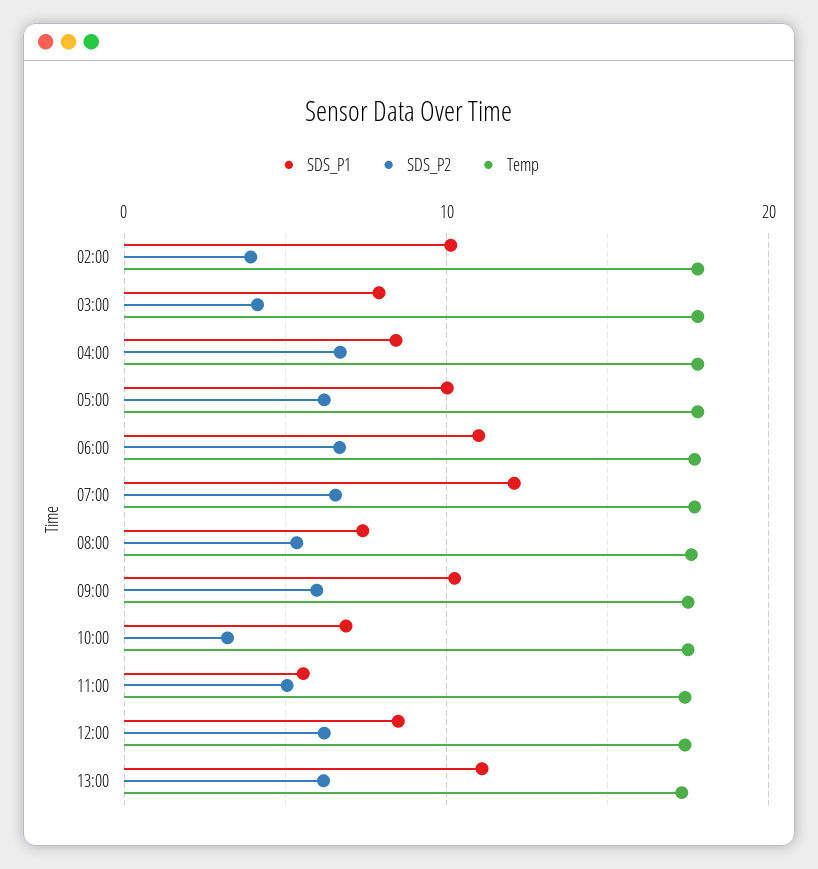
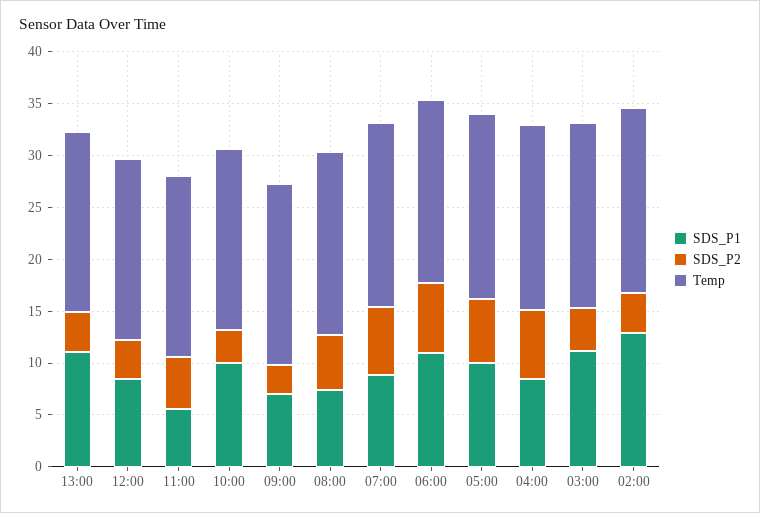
SDS_P1, 02:00: 10 -> 13
SDS_P1, 03:00: 8 -> 11
SDS_P1, 07:00: 12 -> 9
SDS_P1, 09:00: 10 -> 7
SDS_P2, 09:00: 6 -> 3
SDS_P1, 10:00: 7 -> 10
SDS_P2, 12:00: 6 -> 4
SDS_P2, 13:00: 6 -> 4

